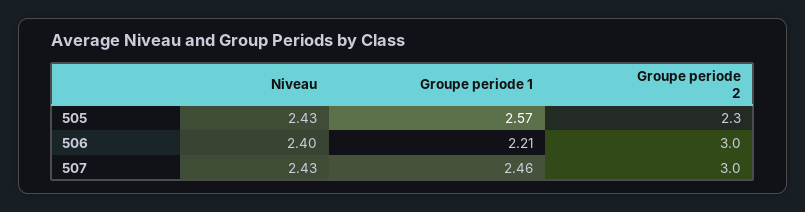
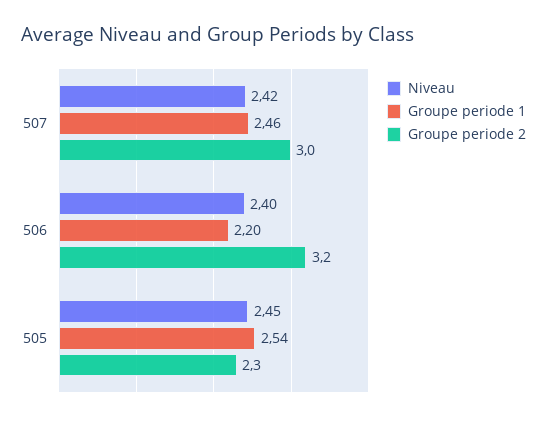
Niveau, 505: 2.43 -> 2.45
Groupe periode 1, 505: 2.57 -> 2.54
Groupe periode 1, 506: 2.21 -> 2.2
Groupe periode 2, 506: 3 -> 3.2
Niveau, 507: 2.43 -> 2.42

